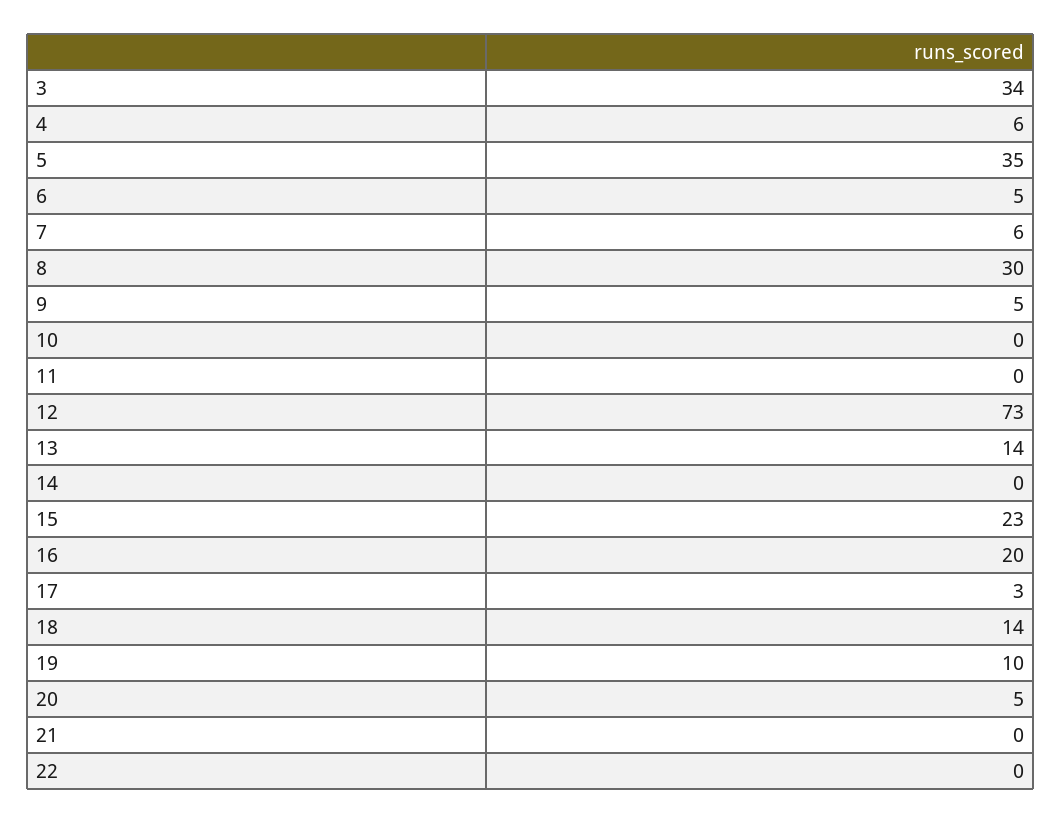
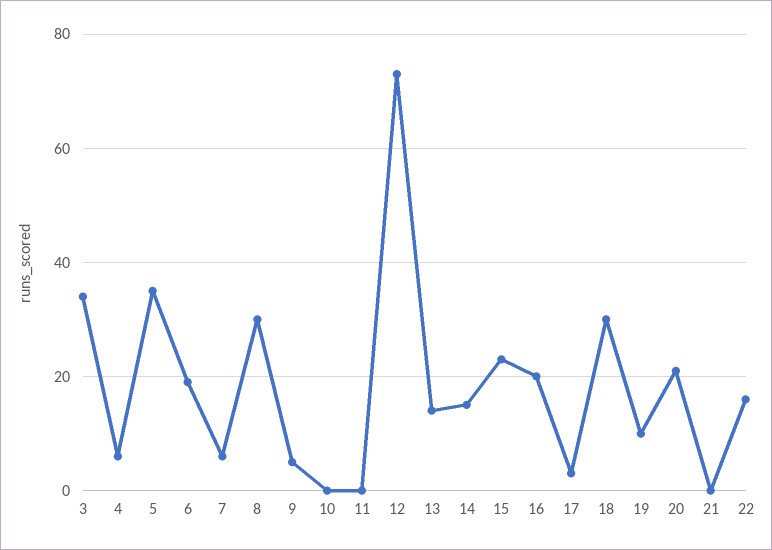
6: 5 -> 20
14: 0 -> 15
18: 14 -> 30
20: 5 -> 20
22: 0 -> 15

